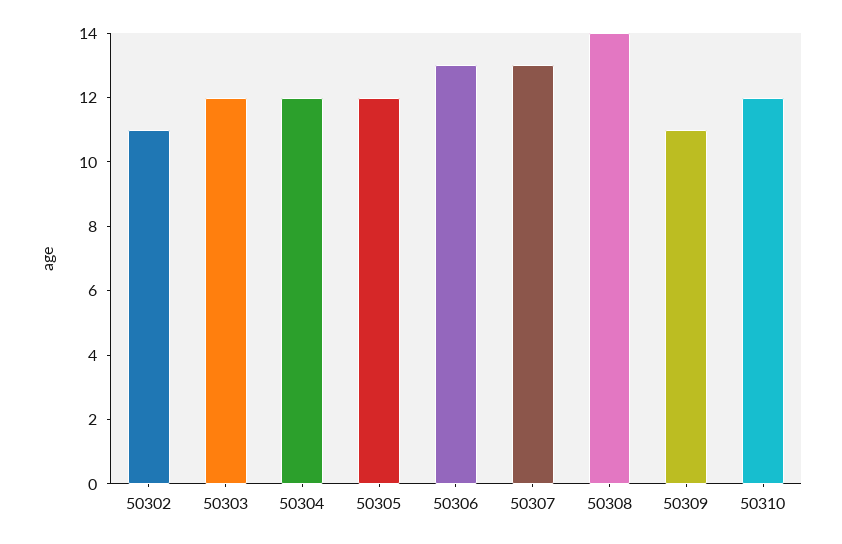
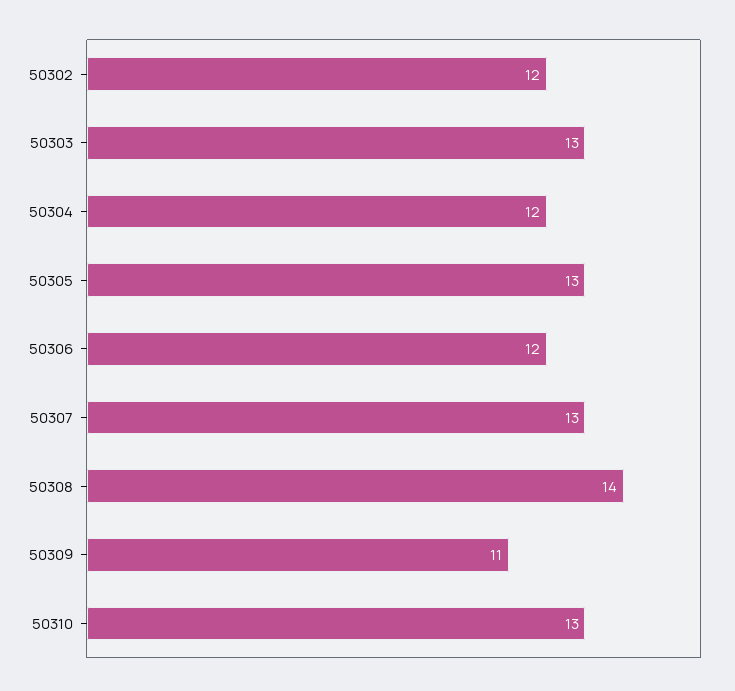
50302: 11 -> 12
50303: 12 -> 13
50305: 12 -> 13
50306: 13 -> 12
50310: 12 -> 13

